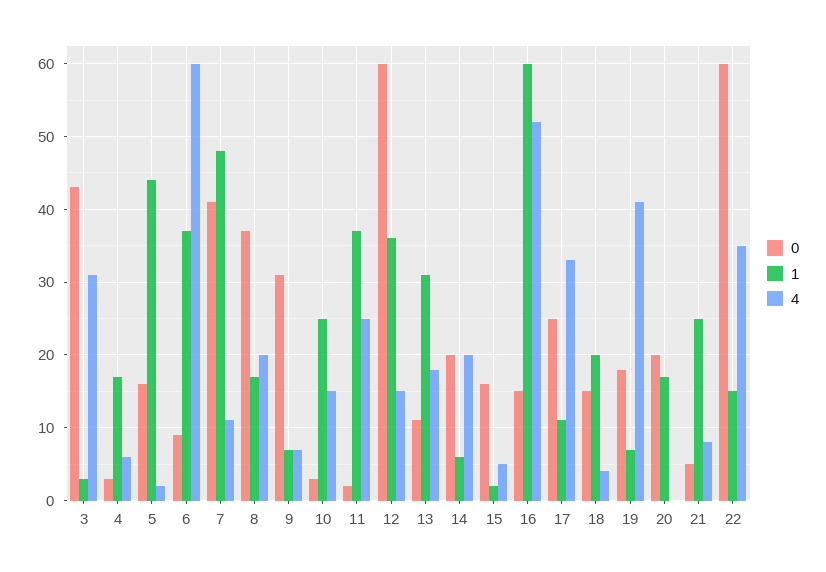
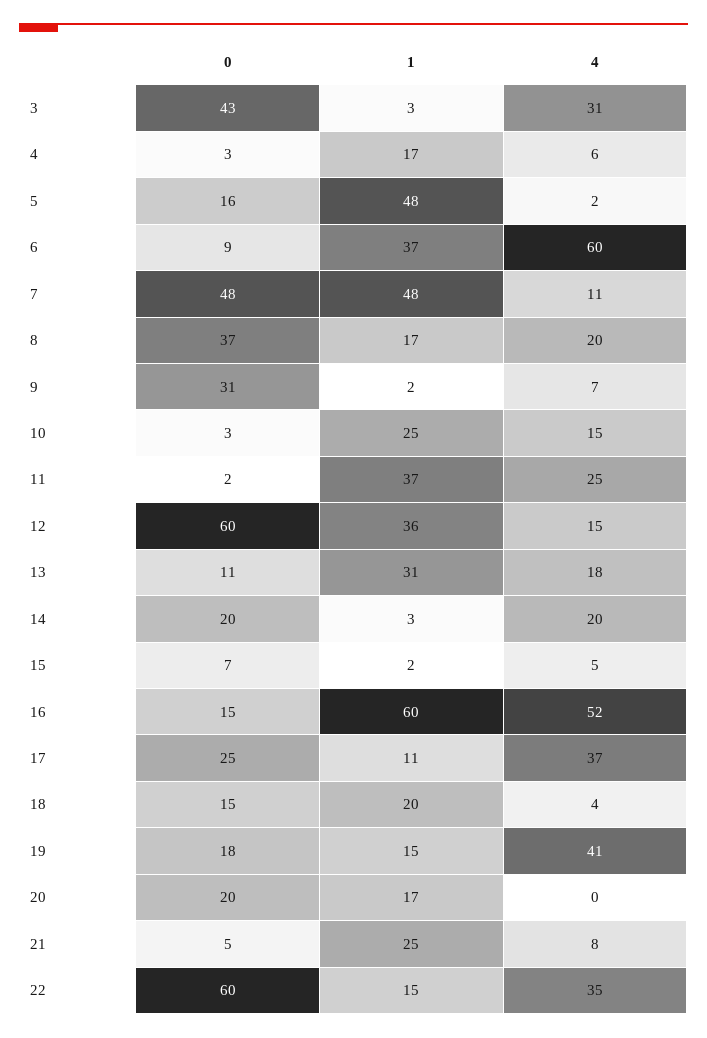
1, 5: 44 -> 48
0, 7: 41 -> 48
1, 9: 7 -> 2
1, 14: 6 -> 3
0, 15: 16 -> 7
4, 17: 33 -> 37
1, 19: 7 -> 15

